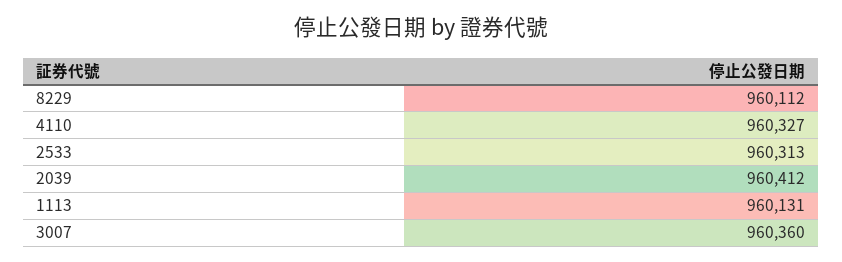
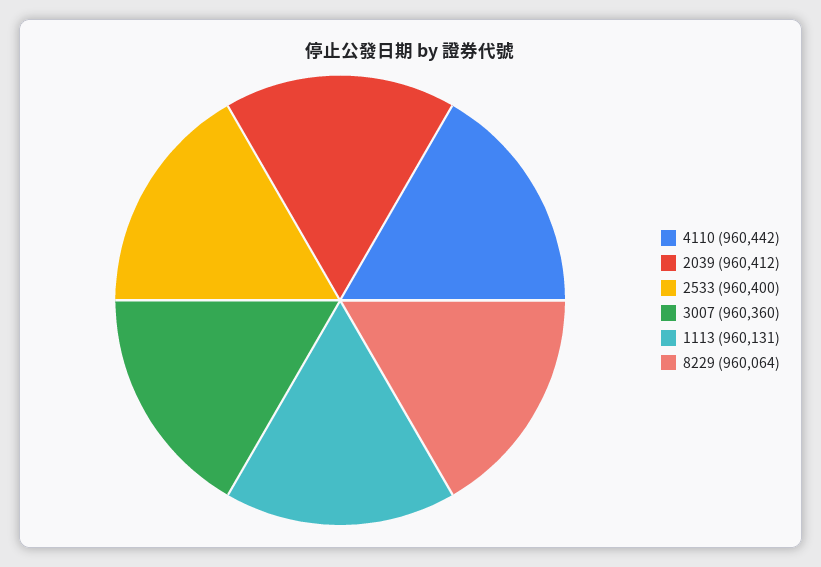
8229: 960112 -> 960064
4110: 960327 -> 960442
2533: 960313 -> 960400

